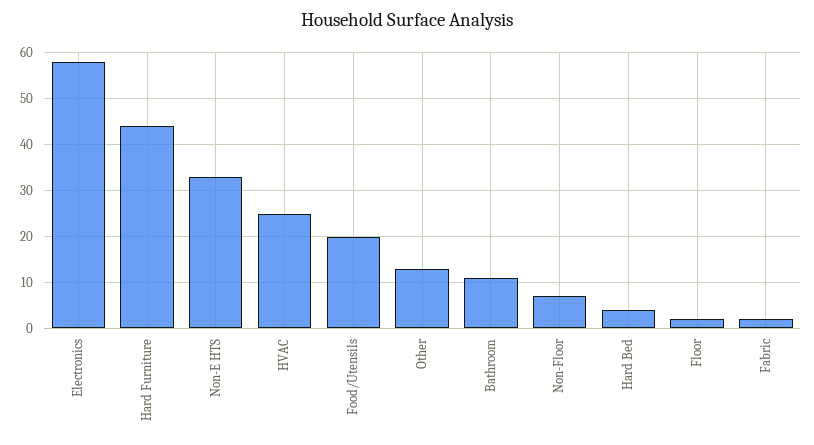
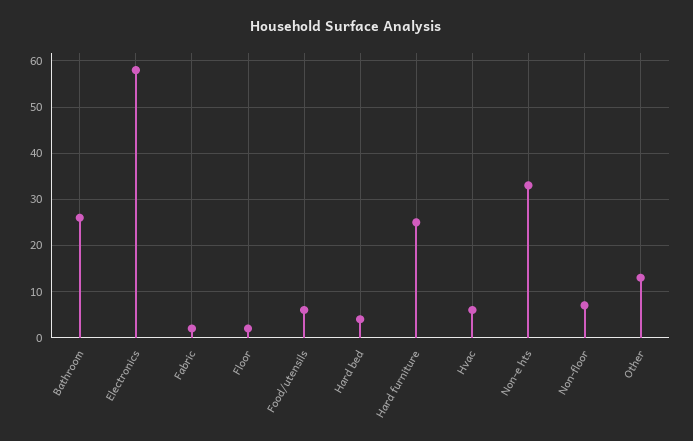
Hard Furniture: 45 -> 25
HVAC: 25 -> 5
Food/Utensils: 20 -> 5
Bathroom: 10 -> 25

